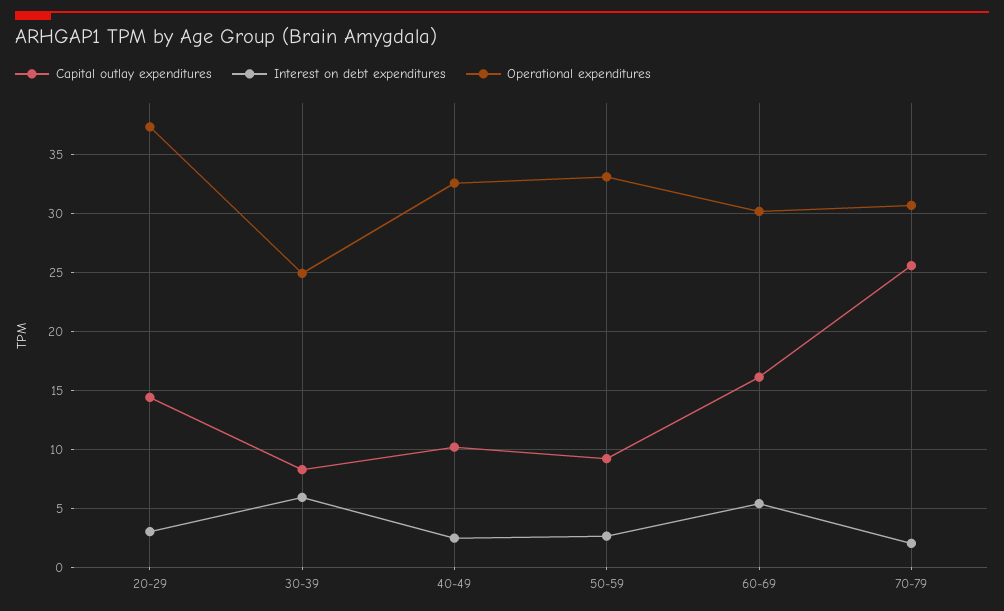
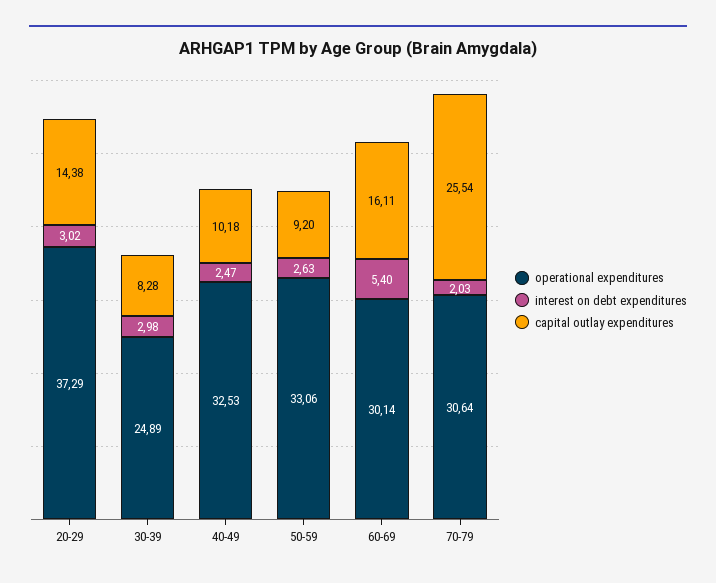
Interest on debt expenditures, 30-39: 6 -> 2.98

